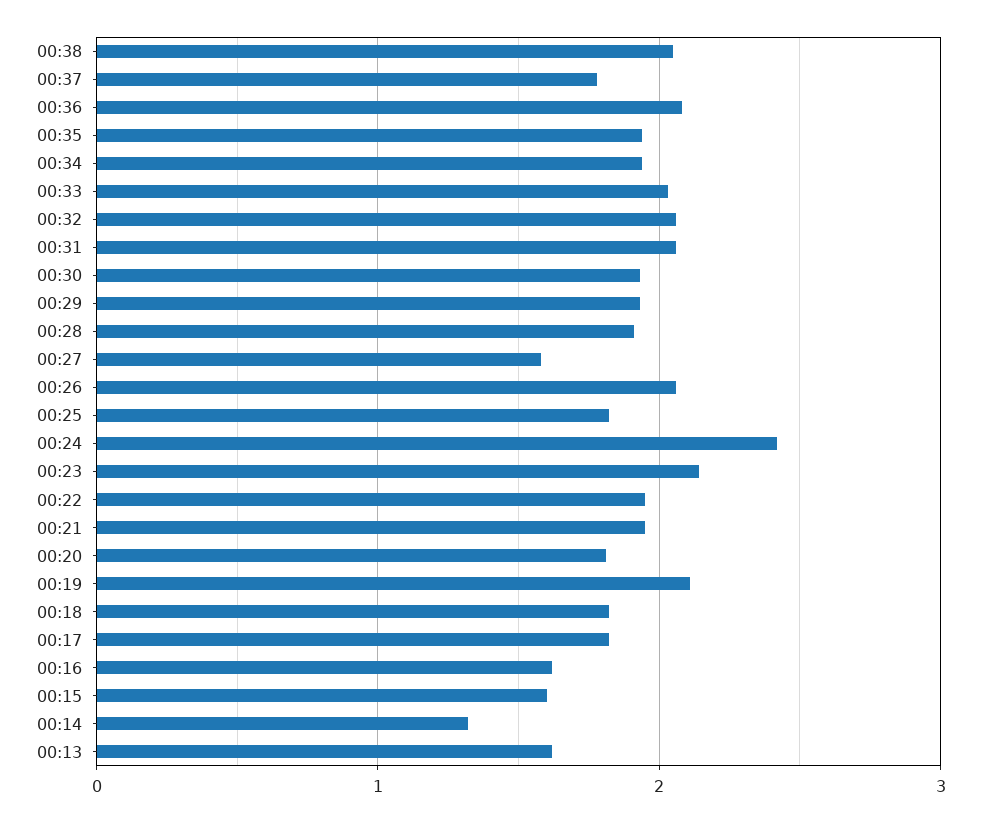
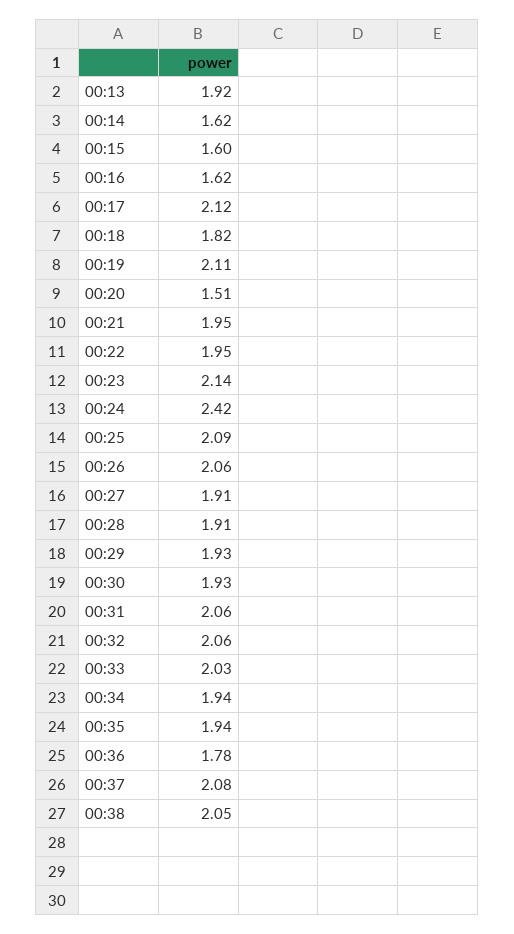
00:37: 1.8 -> 2.08
00:36: 2.1 -> 1.78
00:27: 1.6 -> 1.91
00:25: 1.8 -> 2.09
00:20: 1.8 -> 1.51
00:17: 1.8 -> 2.12
00:14: 1.3 -> 1.62
00:13: 1.6 -> 1.92

